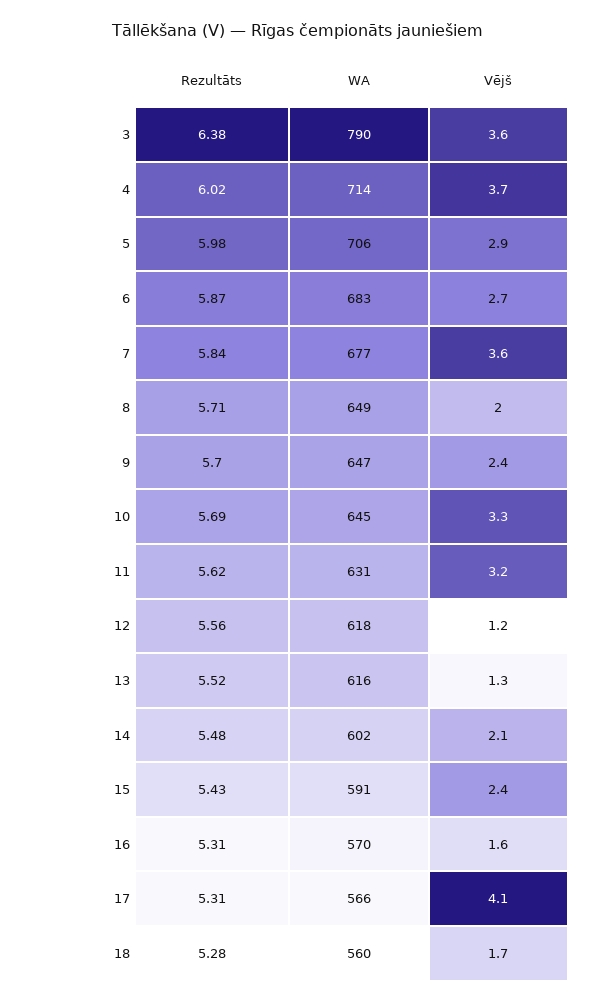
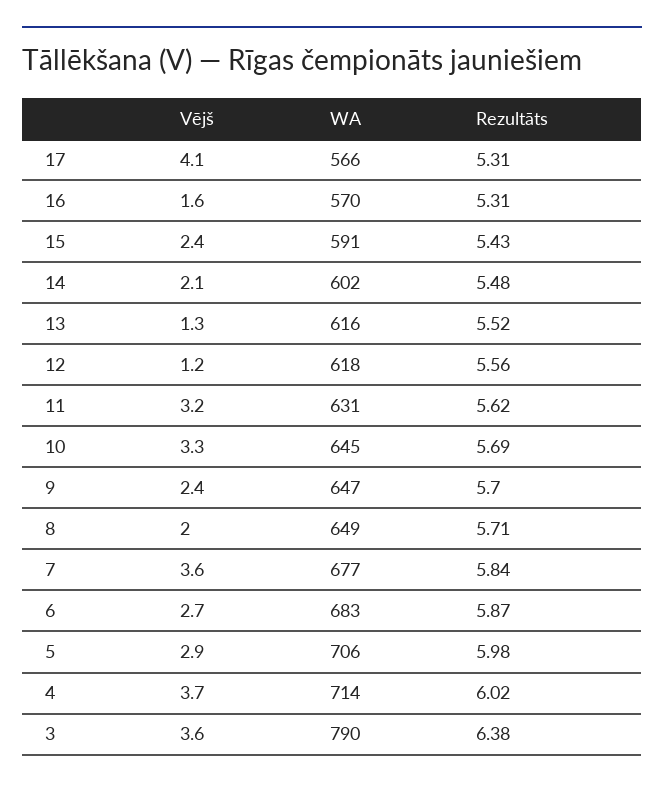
Rezultāts, 18: 5.28 -> none
WA, 18: 560 -> none
Vējš, 18: 1.7 -> none

